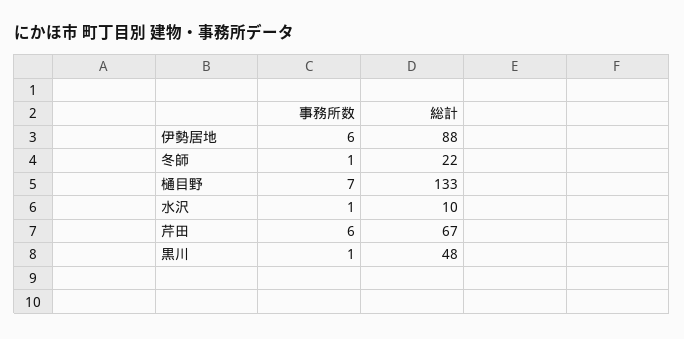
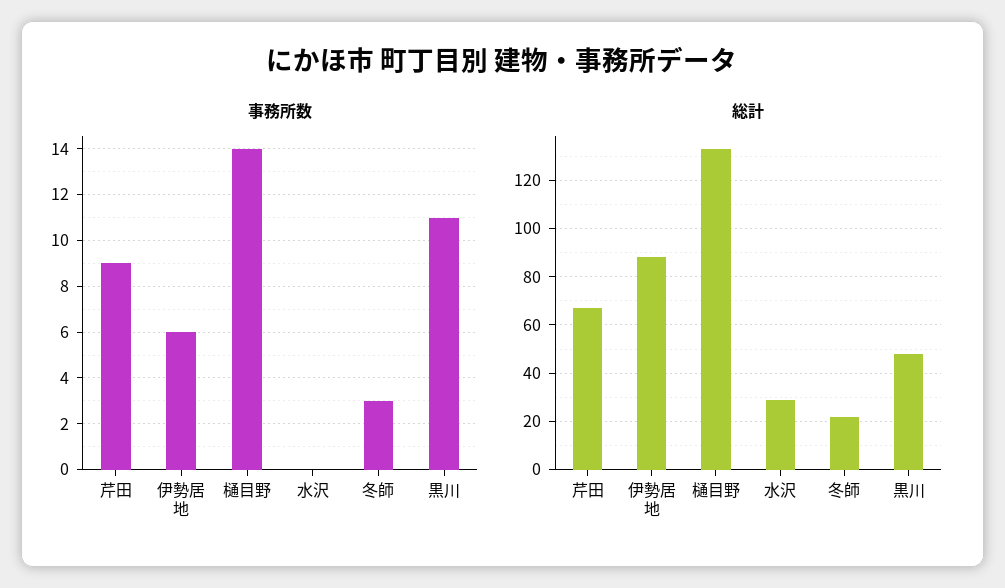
事務所数, 冬師: 1 -> 3
事務所数, 樋目野: 7 -> 14
事務所数, 水沢: 1 -> 0
総計, 水沢: 10 -> 30
事務所数, 芹田: 6 -> 9
事務所数, 黒川: 1 -> 11

